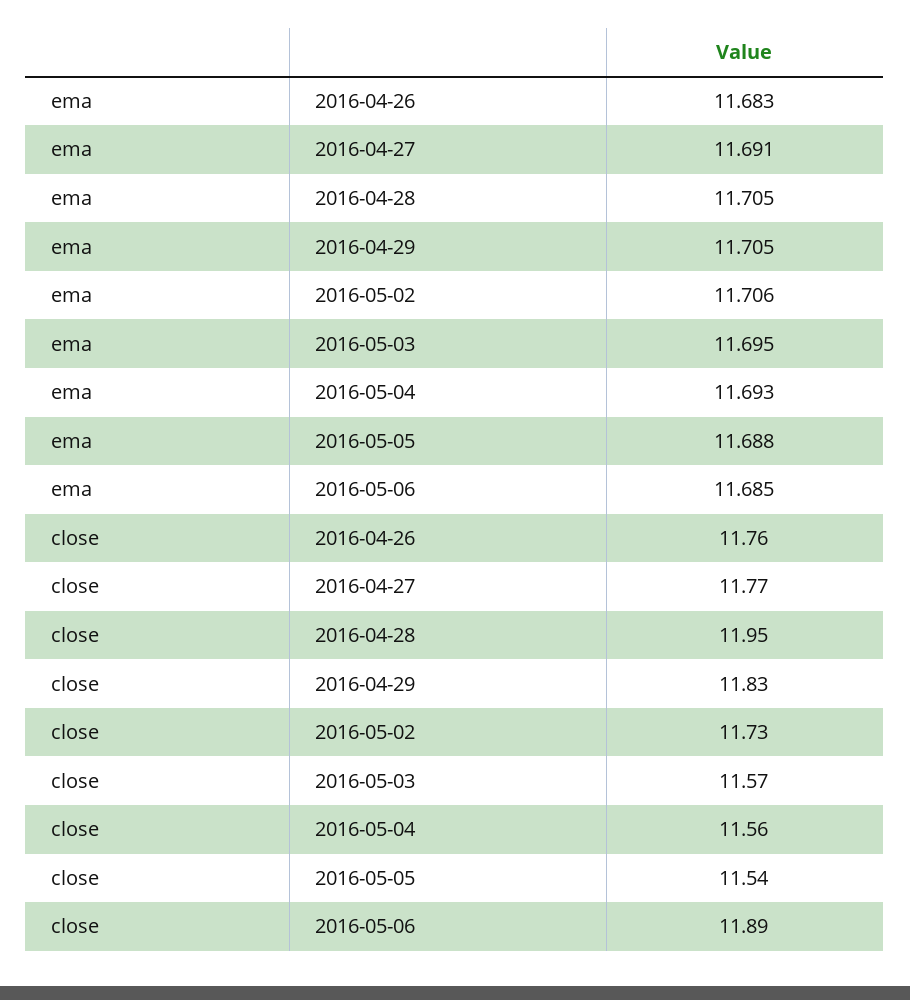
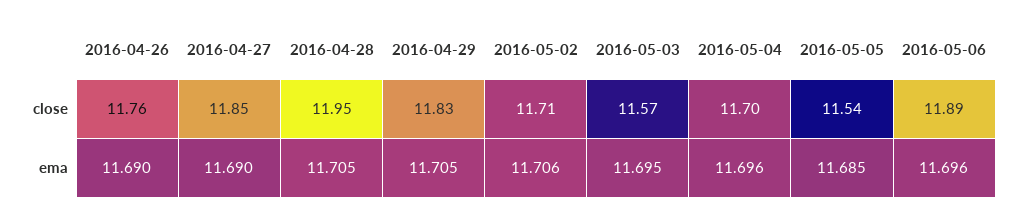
ema, 2016-04-26: 11.683 -> 11.69
ema, 2016-04-27: 11.691 -> 11.69
ema, 2016-05-04: 11.693 -> 11.696
ema, 2016-05-05: 11.688 -> 11.685
ema, 2016-05-06: 11.685 -> 11.696
close, 2016-04-27: 11.77 -> 11.85
close, 2016-05-02: 11.73 -> 11.71
close, 2016-05-04: 11.56 -> 11.7

